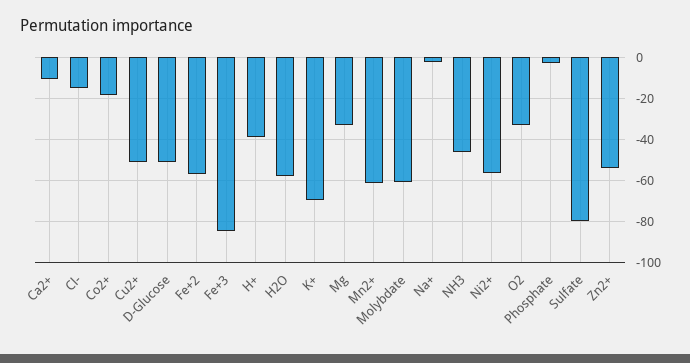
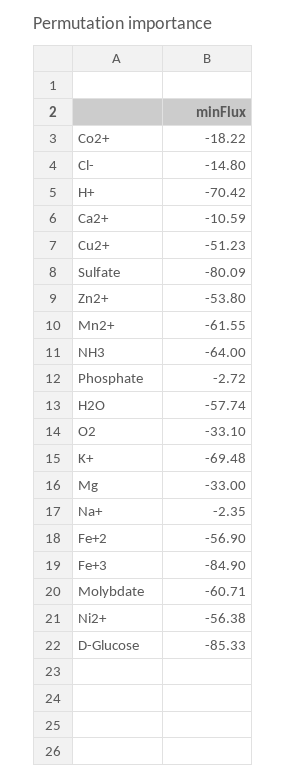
D-Glucose: -50 -> -85.33
H+: -40 -> -70.42
NH3: -45 -> -64

